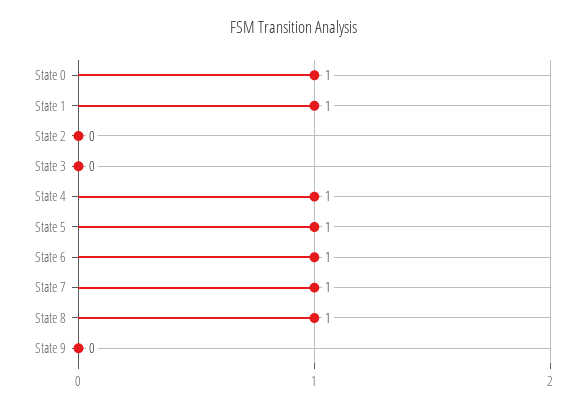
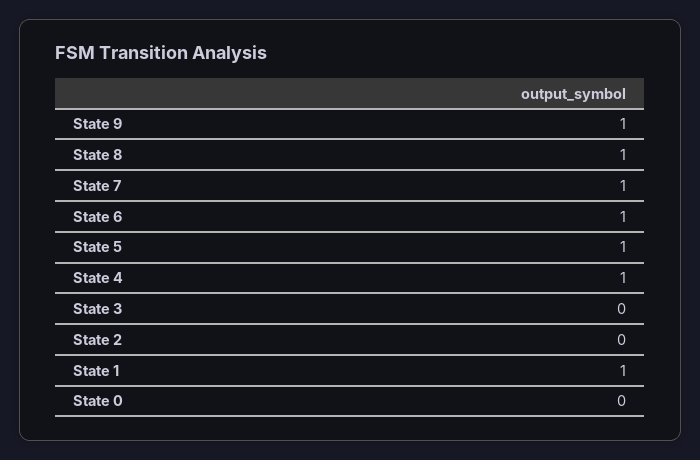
State 0: 1 -> 0
State 9: 0 -> 1

